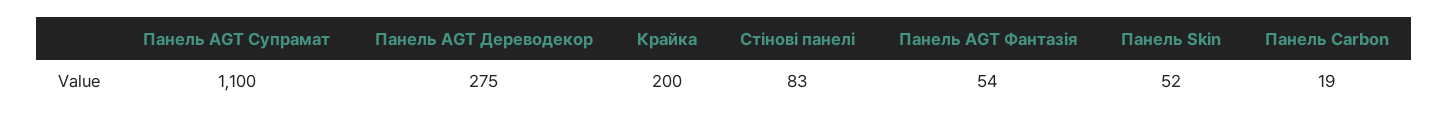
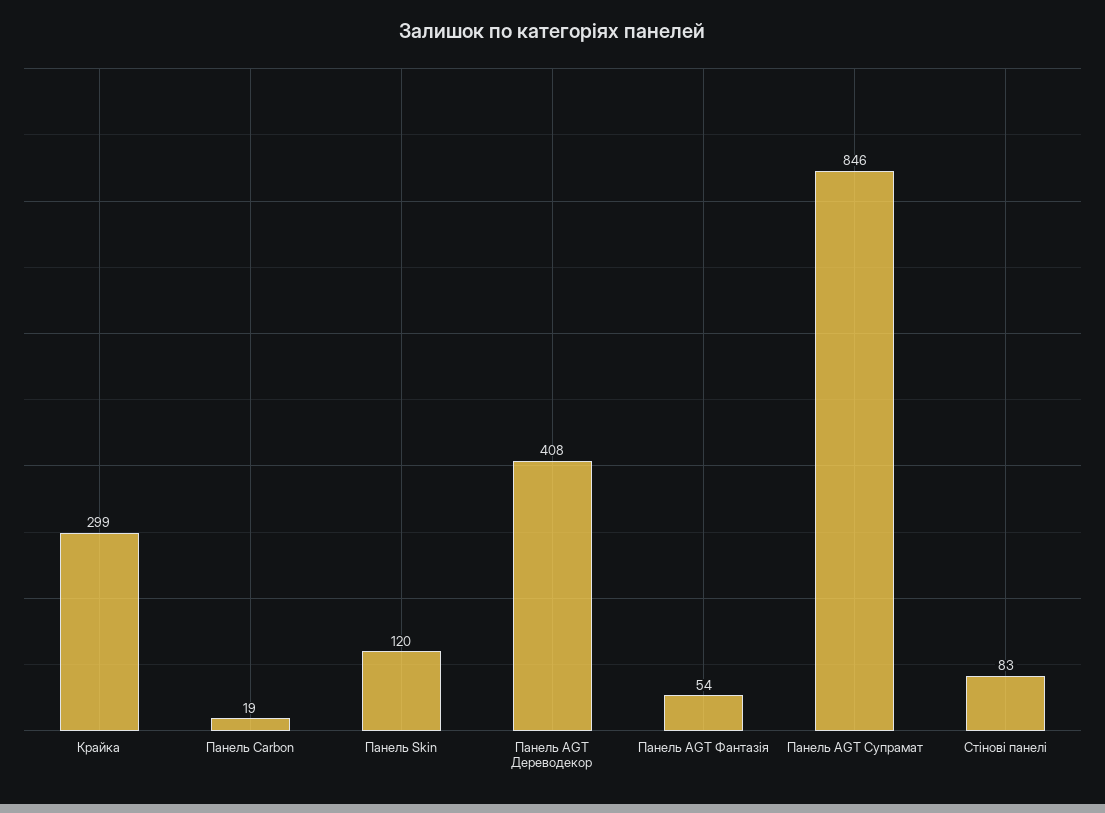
Панель AGT Супрамат: 1100 -> 846
Панель AGT Дереводекор: 275 -> 408
Крайка: 200 -> 299
Панель Skin: 52 -> 120

